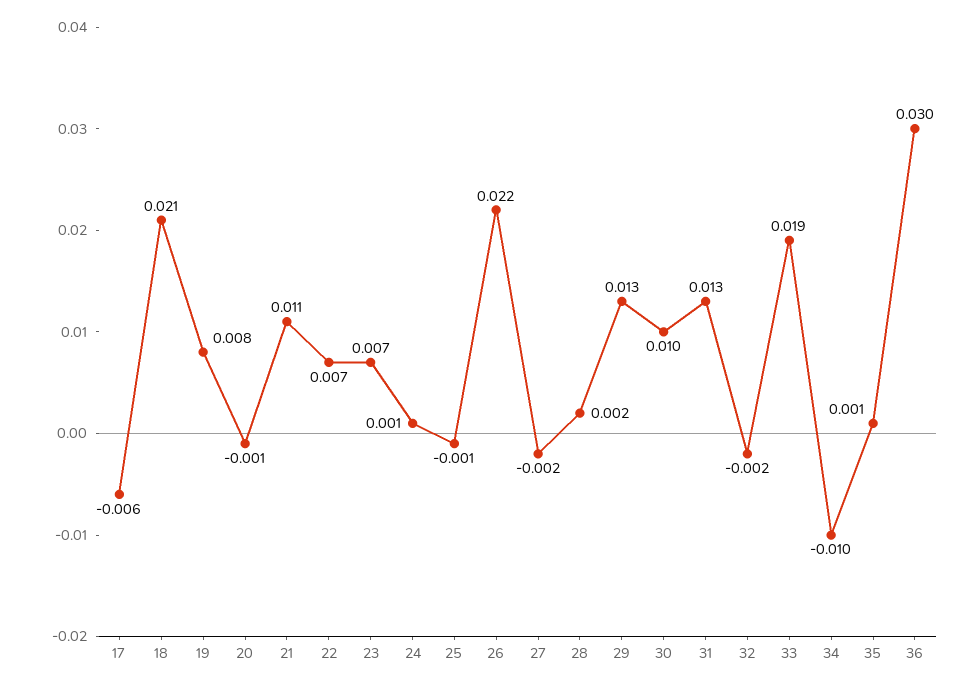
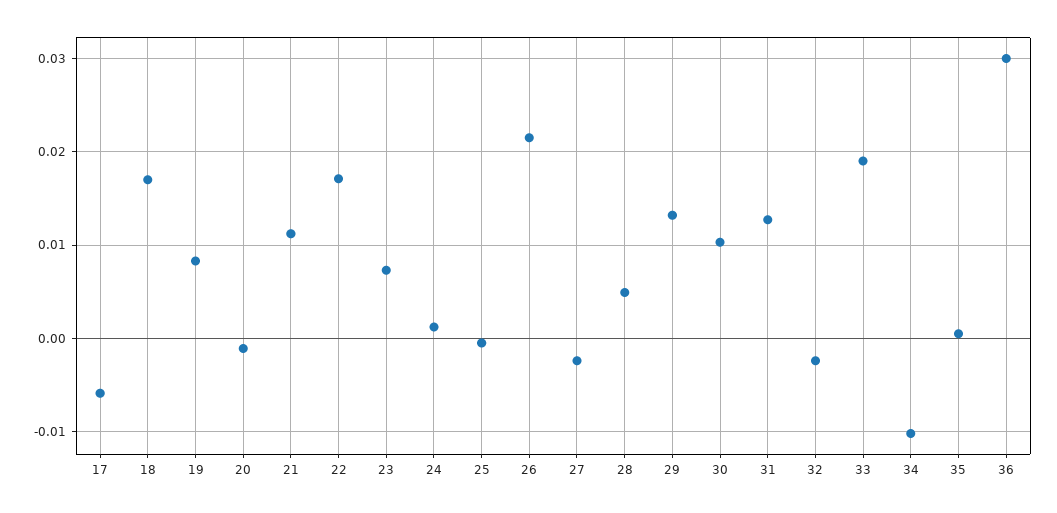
18: 0.021 -> 0.017
22: 0.007 -> 0.017
28: 0.002 -> 0.005

